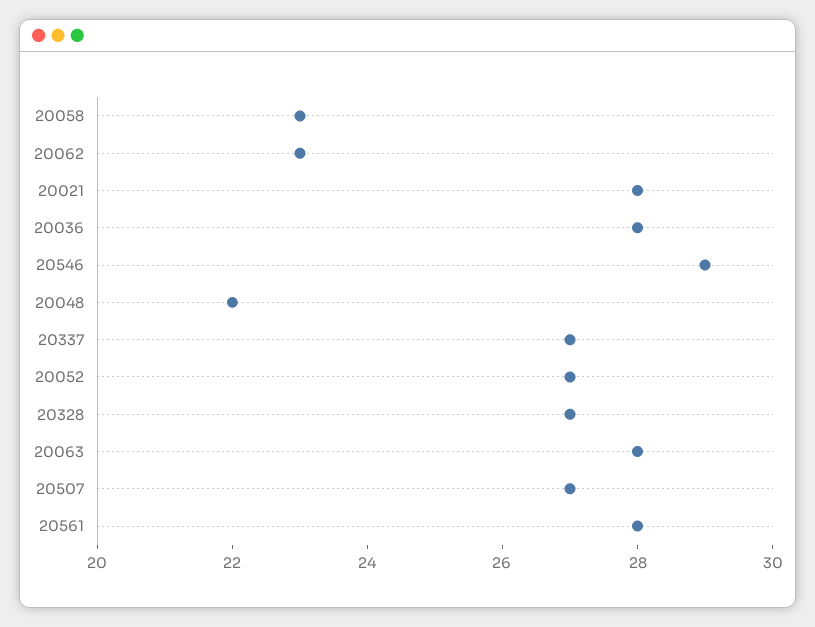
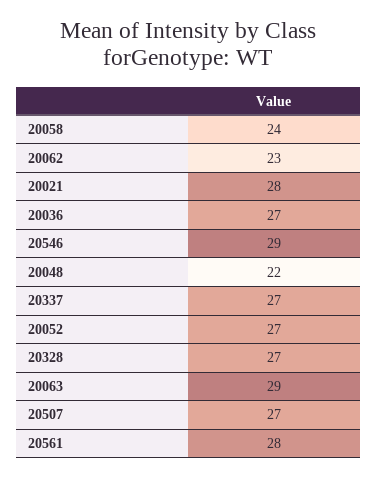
20058: 23 -> 24
20036: 28 -> 27
20063: 28 -> 29

